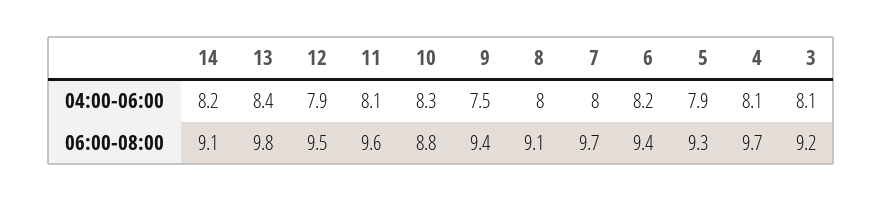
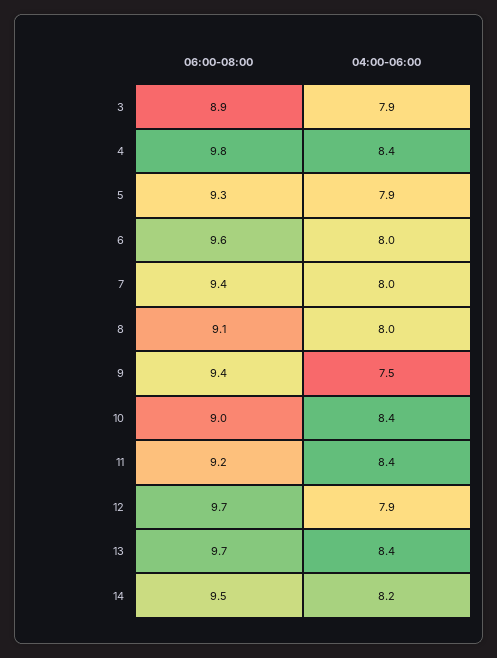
11, 04:00-06:00: 8.1 -> 8.4
10, 04:00-06:00: 8.3 -> 8.4
6, 04:00-06:00: 8.2 -> 8
4, 04:00-06:00: 8.1 -> 8.4
3, 04:00-06:00: 8.1 -> 7.9
14, 06:00-08:00: 9.1 -> 9.5
13, 06:00-08:00: 9.8 -> 9.7
12, 06:00-08:00: 9.5 -> 9.7
11, 06:00-08:00: 9.6 -> 9.2
10, 06:00-08:00: 8.8 -> 9
7, 06:00-08:00: 9.7 -> 9.4
6, 06:00-08:00: 9.4 -> 9.6
4, 06:00-08:00: 9.7 -> 9.8
3, 06:00-08:00: 9.2 -> 8.9

